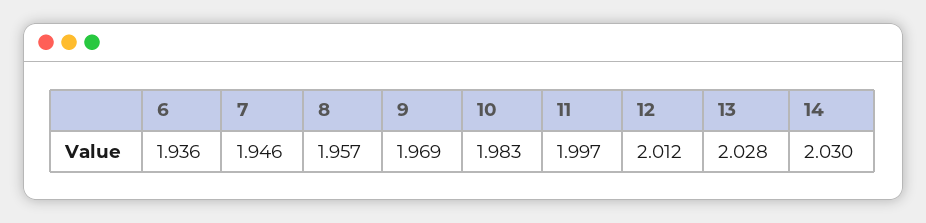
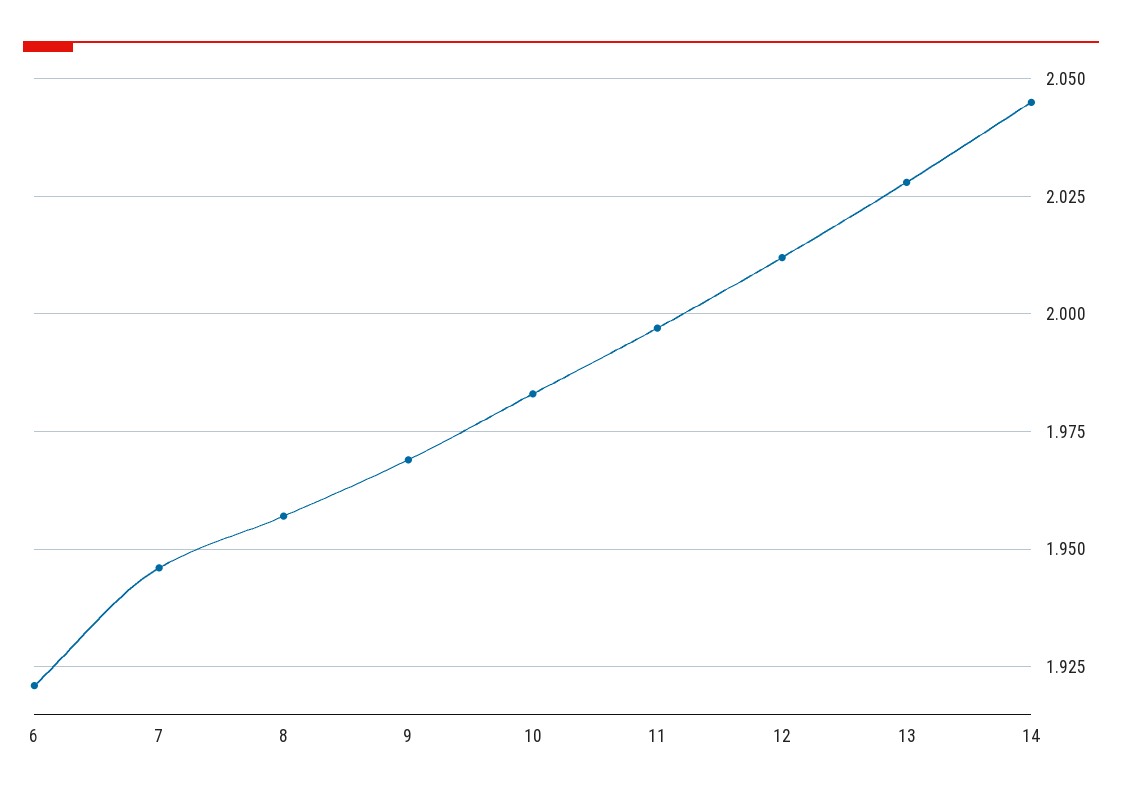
6: 1.936 -> 1.92
14: 2.03 -> 2.045

